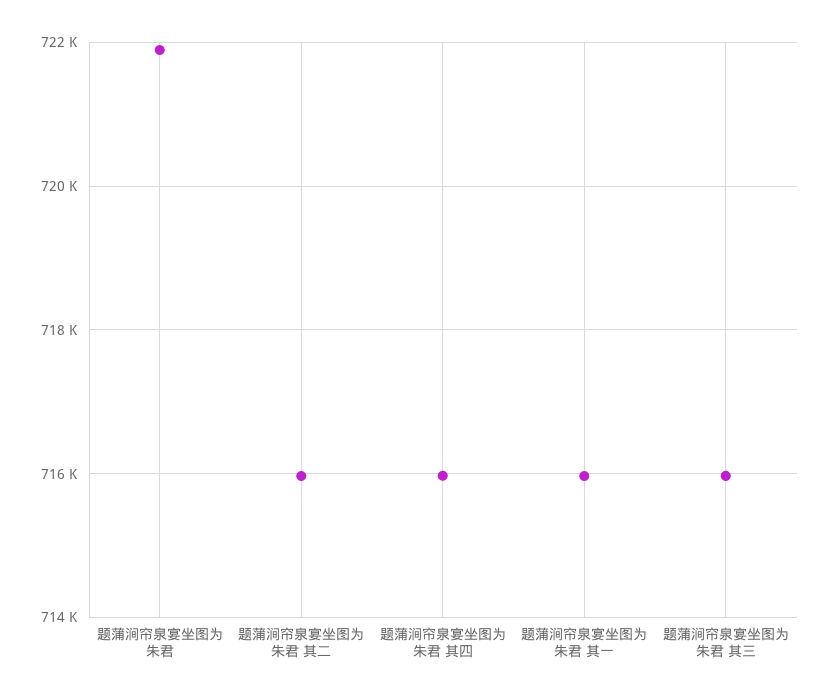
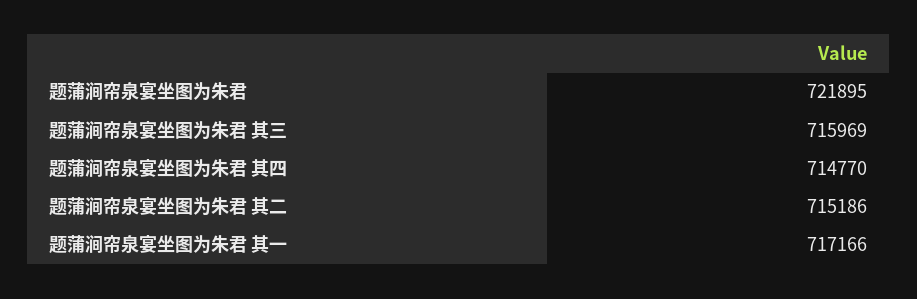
题蒲涧帘泉宴坐图为朱君 其二: 716000 -> 715186
题蒲涧帘泉宴坐图为朱君 其四: 716000 -> 714770
题蒲涧帘泉宴坐图为朱君 其一: 716000 -> 717166

